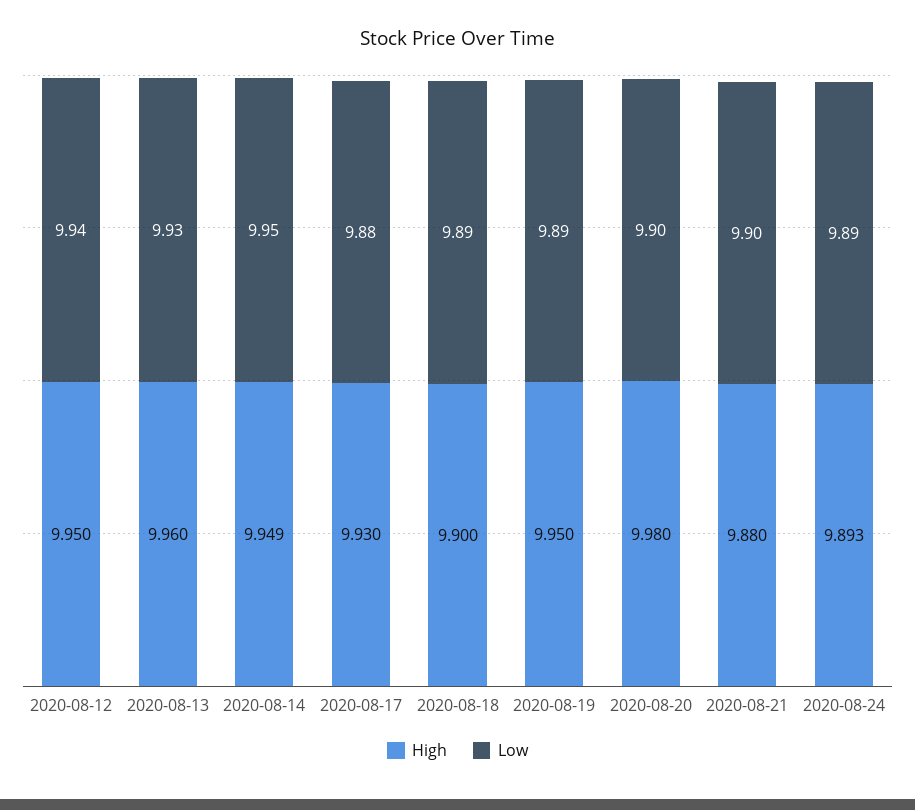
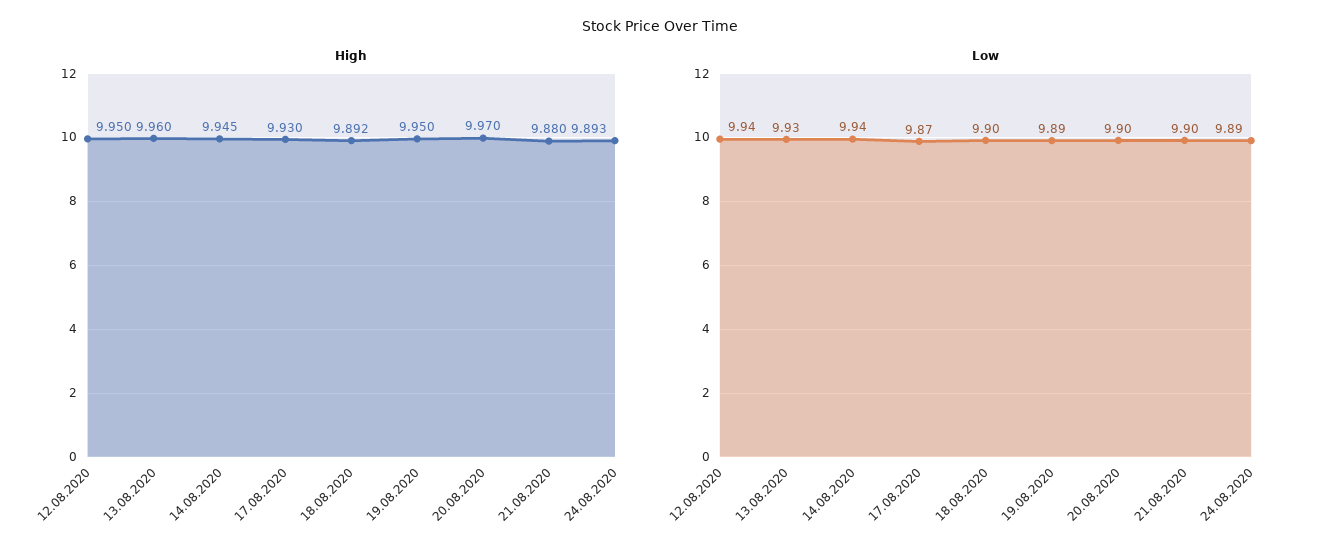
High, 2020-08-14: 9.949 -> 9.945
Low, 2020-08-14: 9.95 -> 9.94
Low, 2020-08-17: 9.88 -> 9.87
High, 2020-08-18: 9.9 -> 9.892
Low, 2020-08-18: 9.89 -> 9.9
High, 2020-08-20: 9.98 -> 9.97

